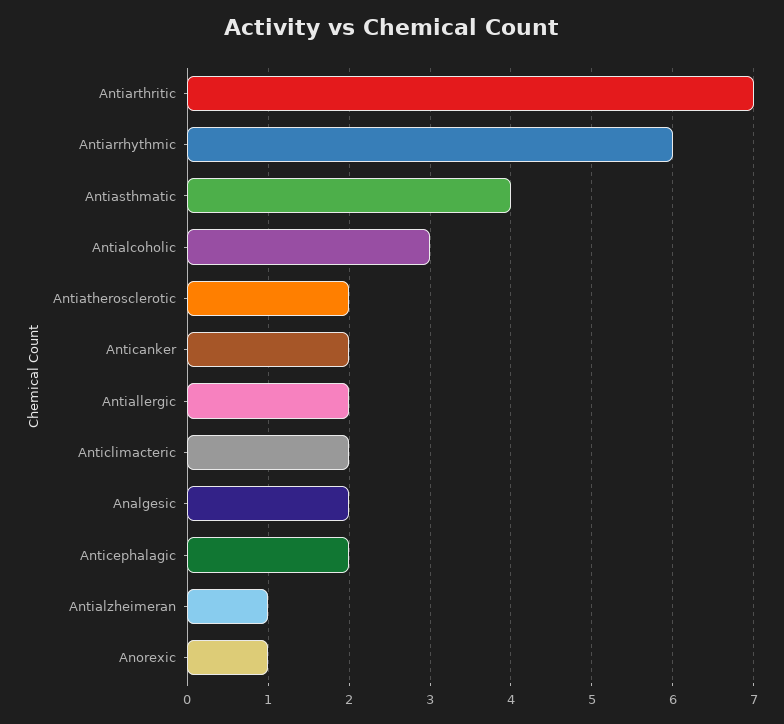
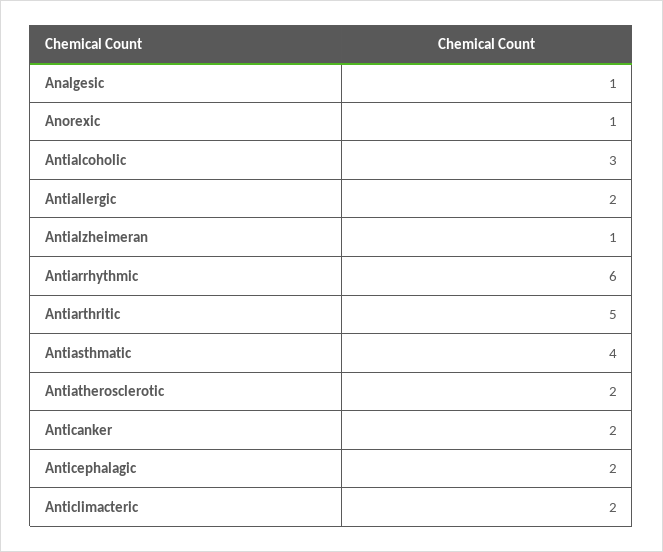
Antiarthritic: 7 -> 5
Analgesic: 2 -> 1

